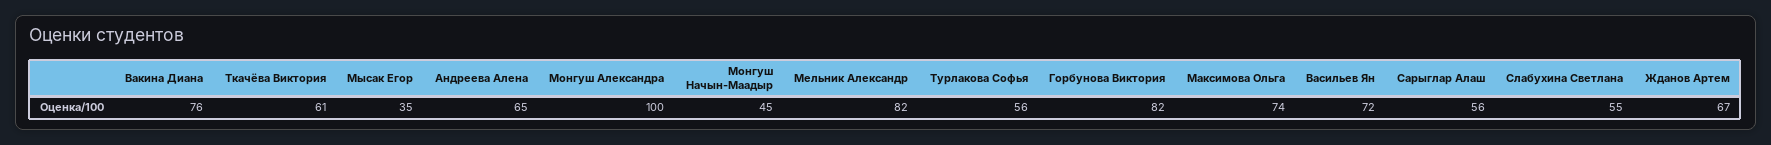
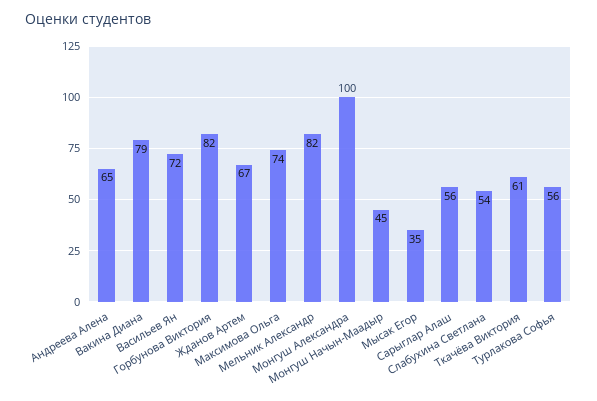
Вакина Диана: 76 -> 79
Слабухина Светлана: 55 -> 54

